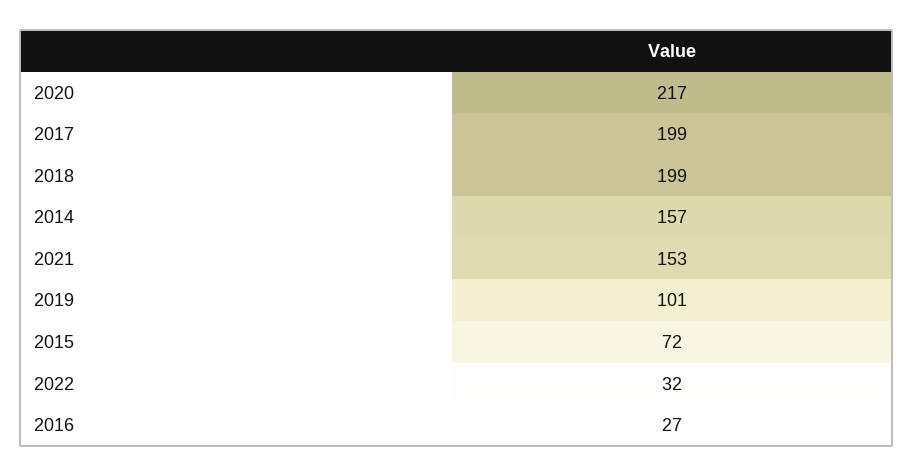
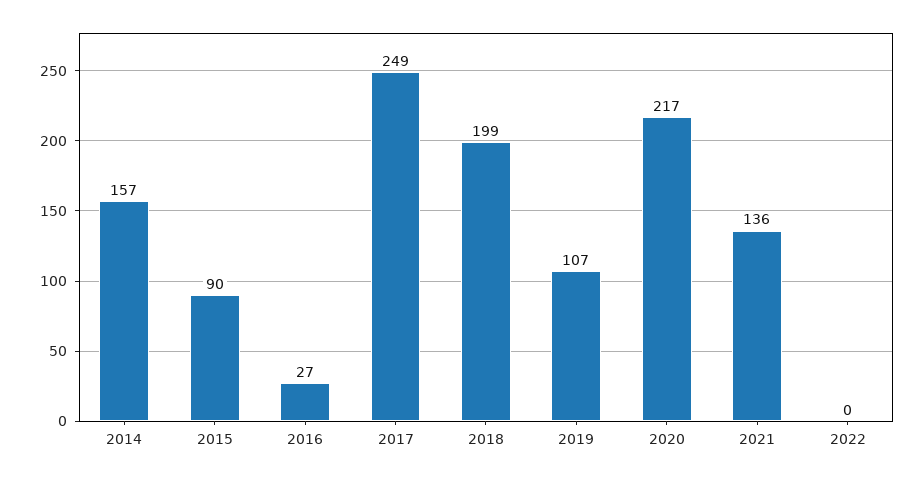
2017: 199 -> 249
2021: 153 -> 136
2019: 101 -> 107
2015: 72 -> 90
2022: 32 -> 0

